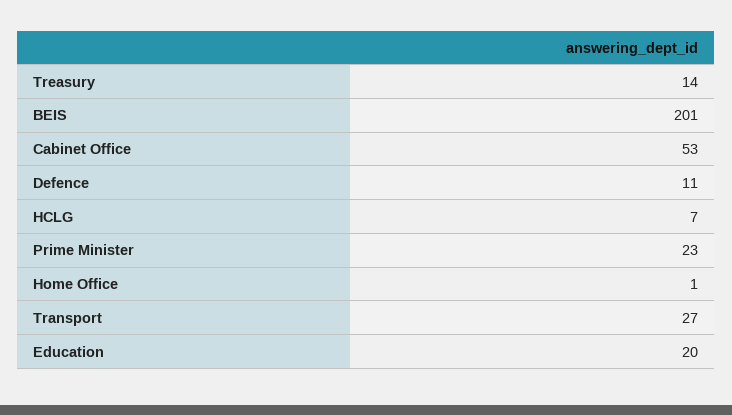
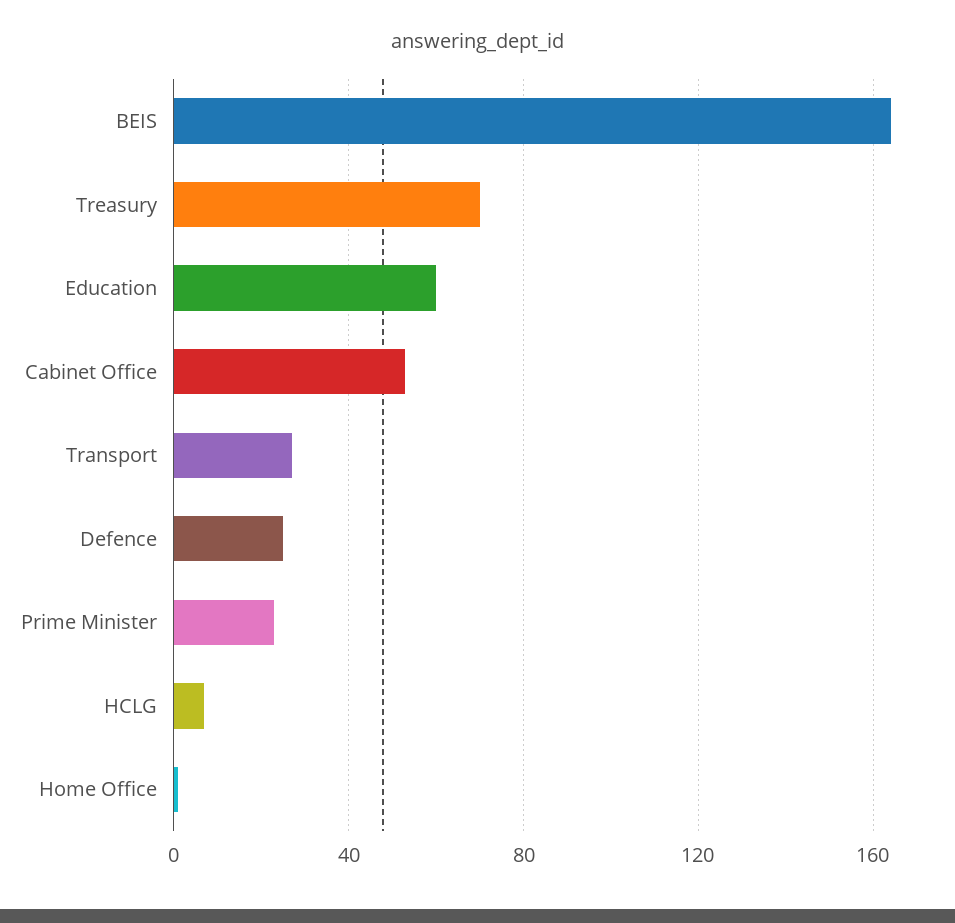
Treasury: 14 -> 70
BEIS: 201 -> 165
Defence: 11 -> 25
Education: 20 -> 60

